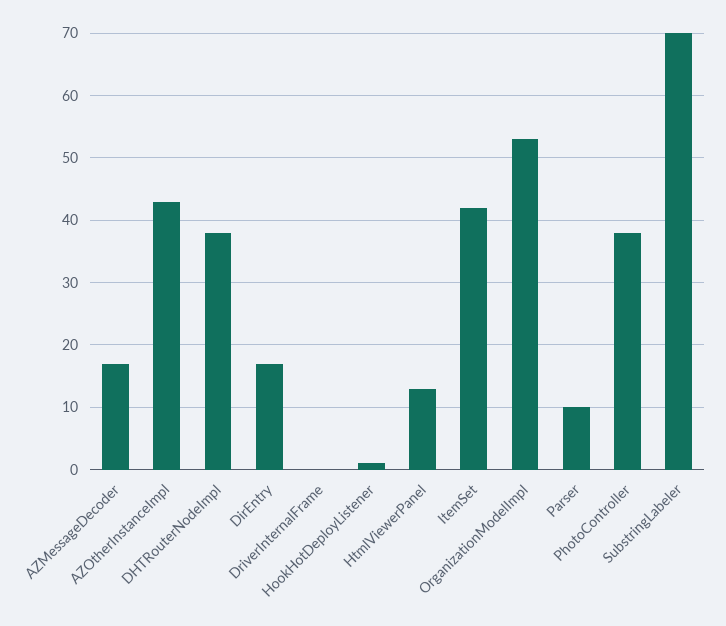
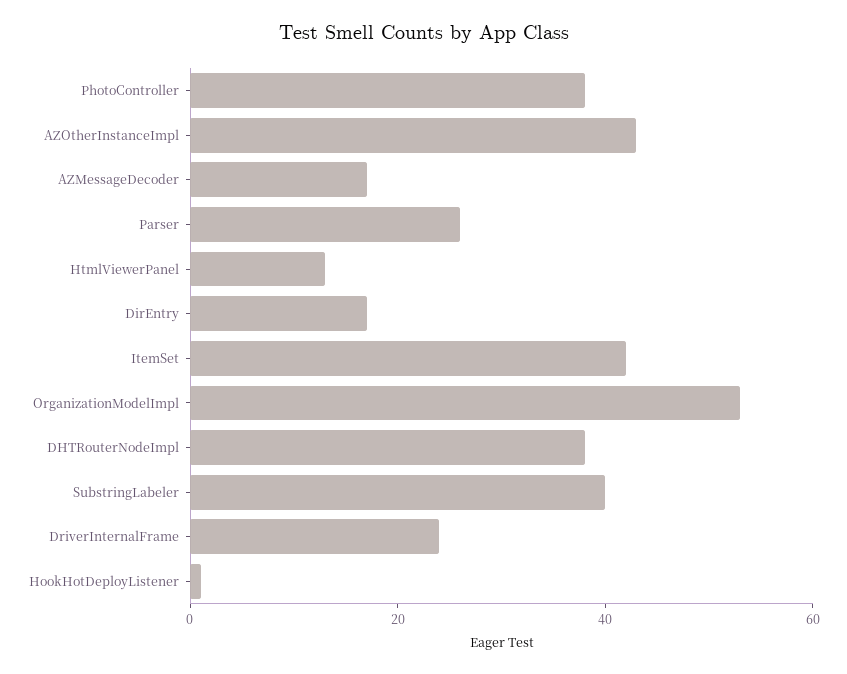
DriverInternalFrame: 0 -> 25
Parser: 10 -> 25
SubstringLabeler: 70 -> 40

